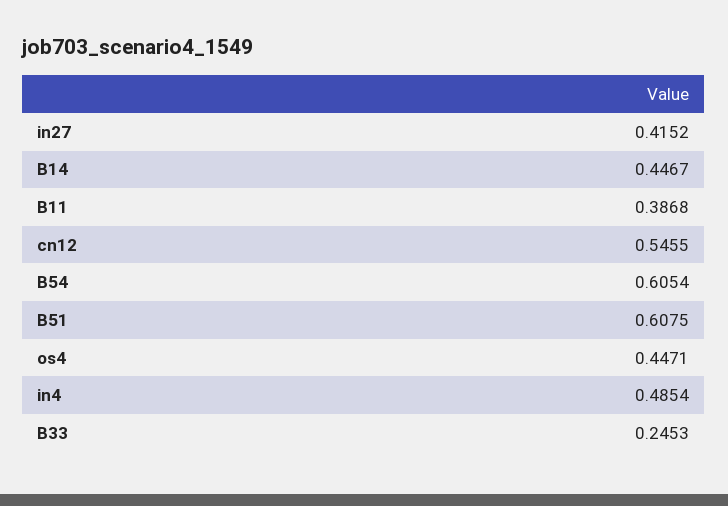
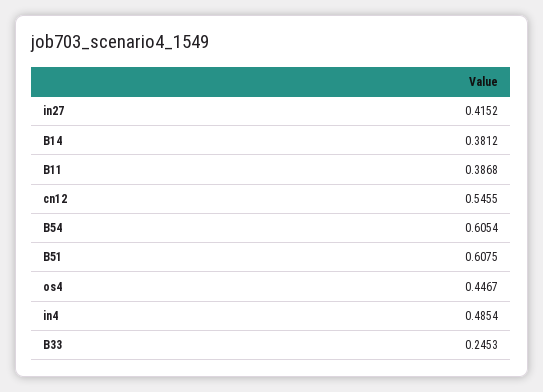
B14: 0.4467 -> 0.3812
os4: 0.4471 -> 0.4467

